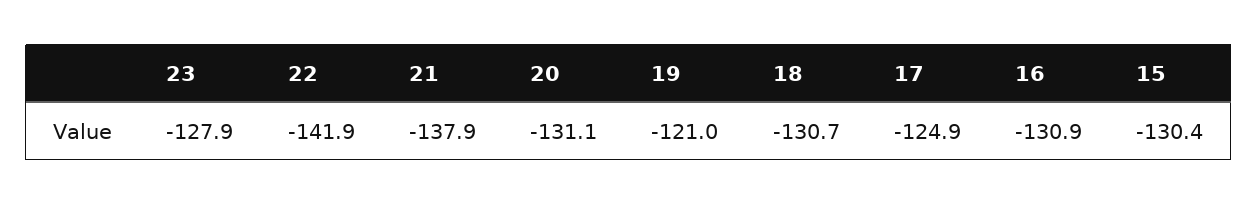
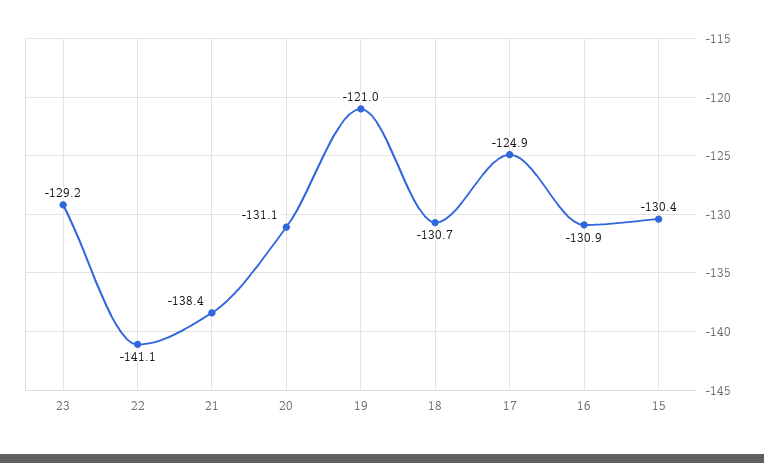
23: -127.9 -> -129.2
22: -141.9 -> -141.1
21: -137.9 -> -138.4

